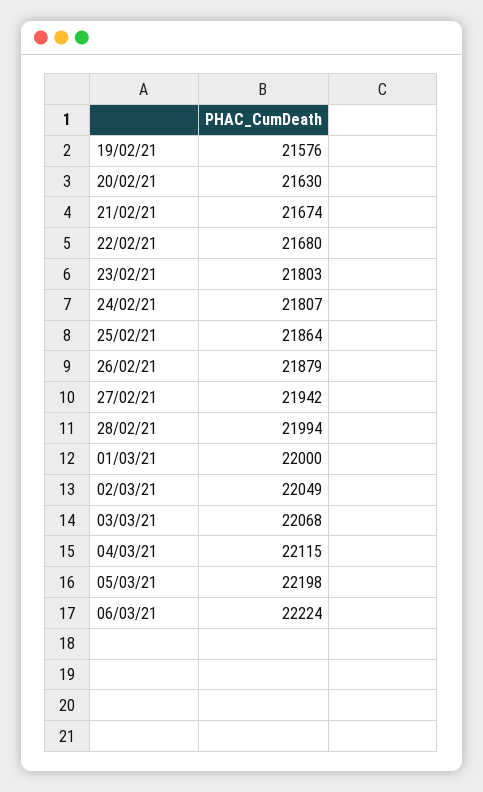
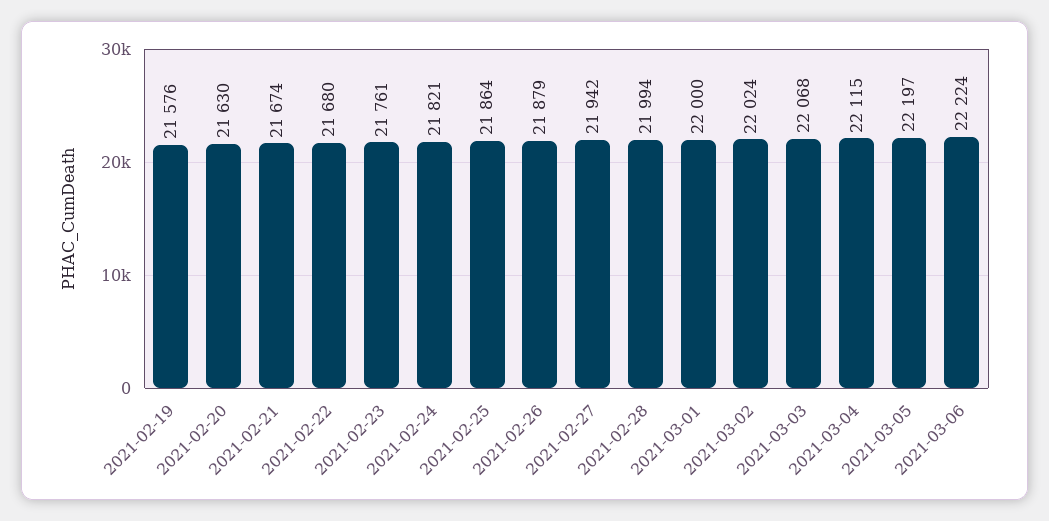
23/02/21: 21803 -> 21761
24/02/21: 21807 -> 21821
02/03/21: 22049 -> 22024
05/03/21: 22198 -> 22197

